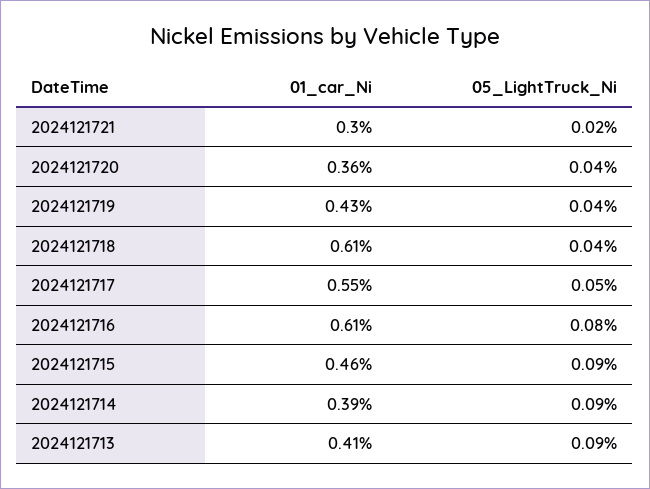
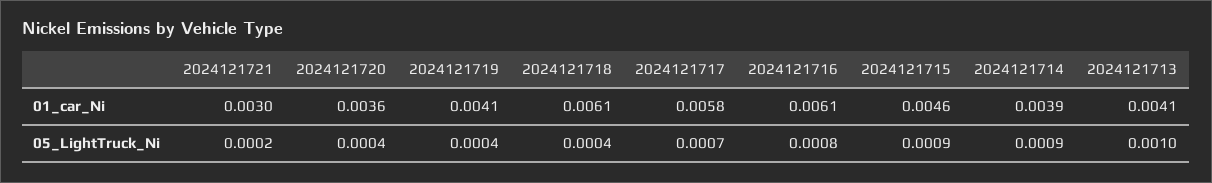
01_car_Ni, 2024121719: 0.0043 -> 0.0041
01_car_Ni, 2024121717: 0.0055 -> 0.0058
05_LightTruck_Ni, 2024121717: 0.0005 -> 0.0007
05_LightTruck_Ni, 2024121713: 0.0009 -> 0.001

